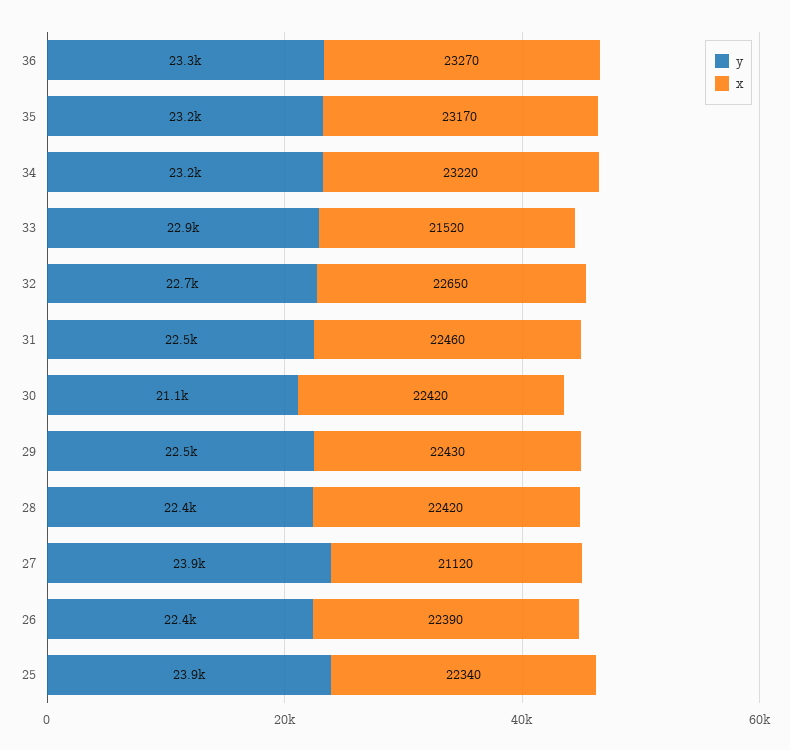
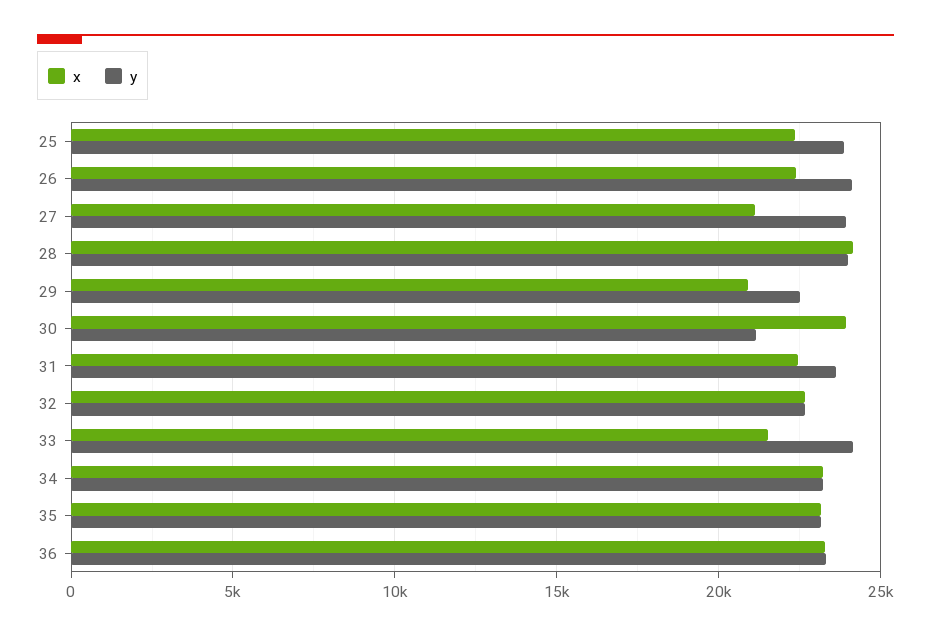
y, 33: 22900 -> 24000
y, 31: 22500 -> 23500
x, 30: 22420 -> 24000
x, 29: 22430 -> 21000
y, 28: 22400 -> 24000
x, 28: 22420 -> 24000
y, 26: 22400 -> 24000

